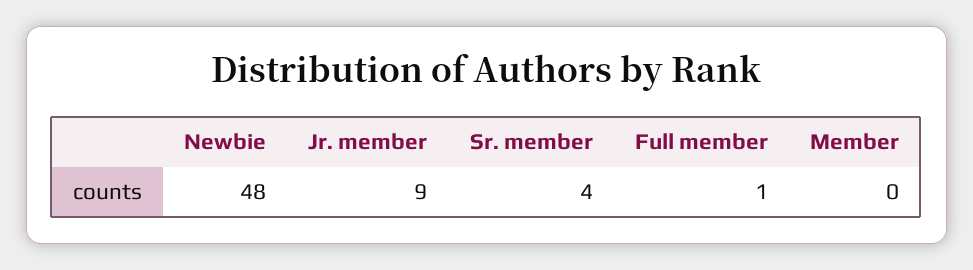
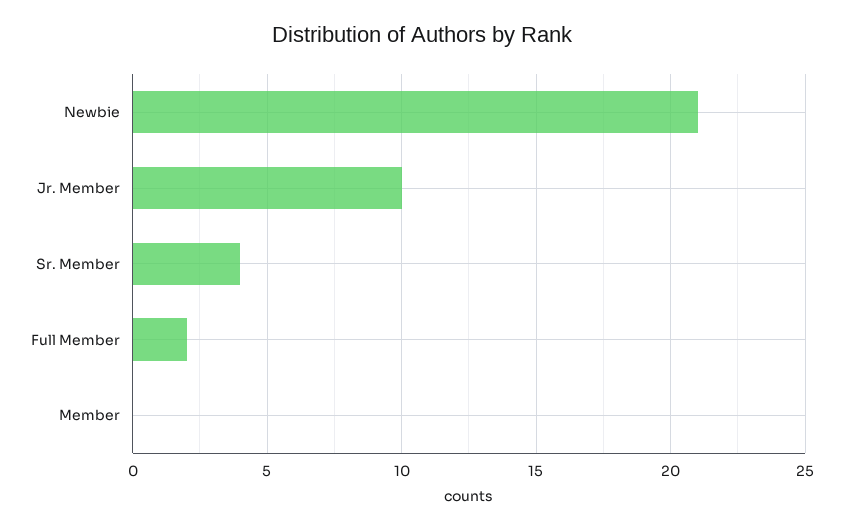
Newbie: 48 -> 21
Jr. member: 9 -> 10
Full member: 1 -> 2

